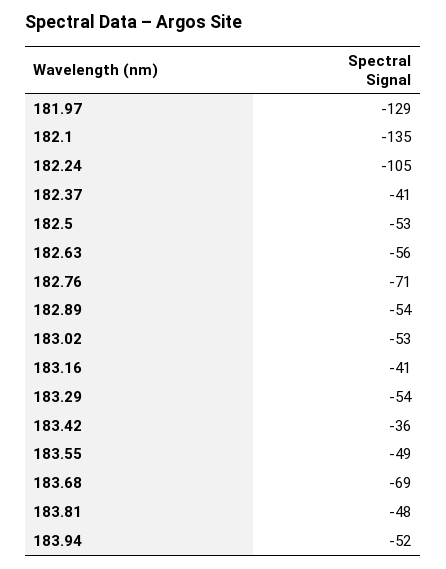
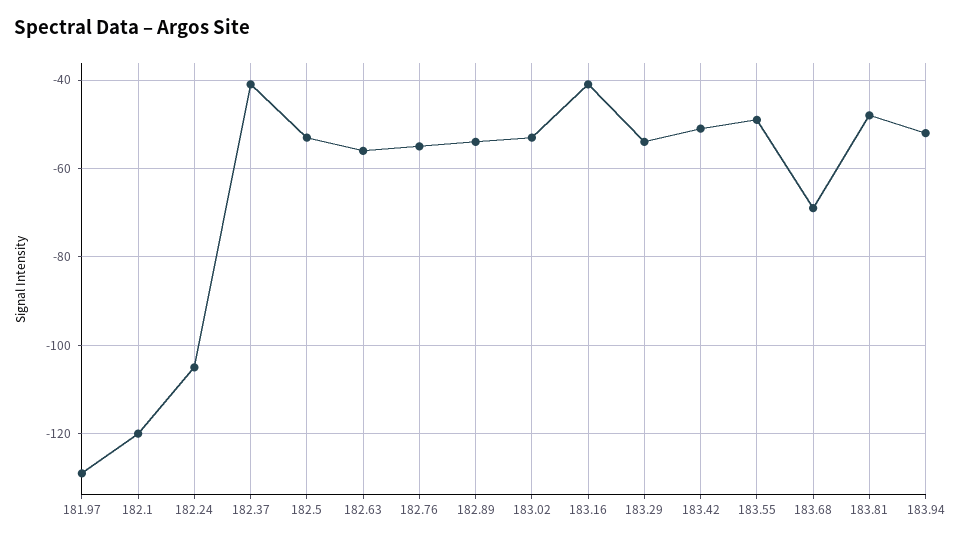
182.1: -135 -> -120
182.76: -71 -> -55
183.42: -36 -> -50

